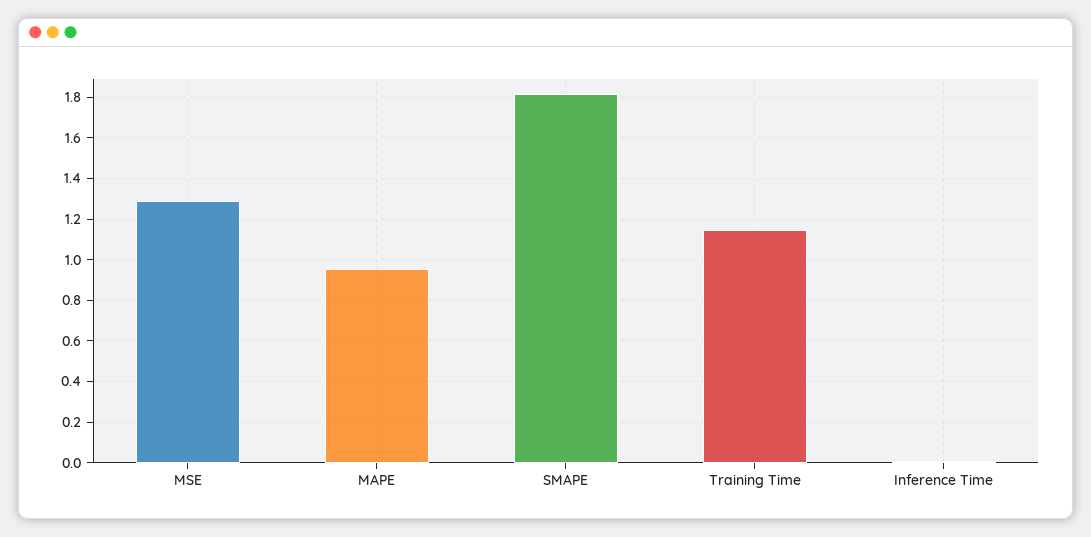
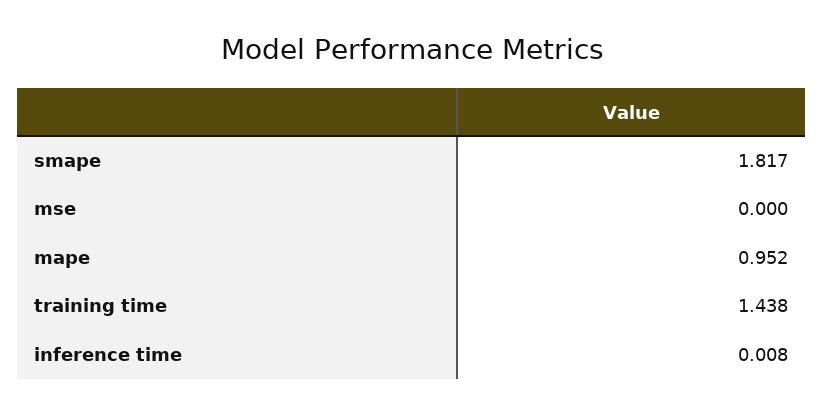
MSE: 1.3 -> 0
Training Time: 1.15 -> 1.438

